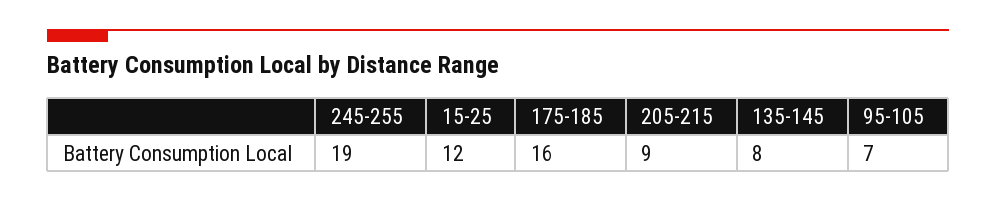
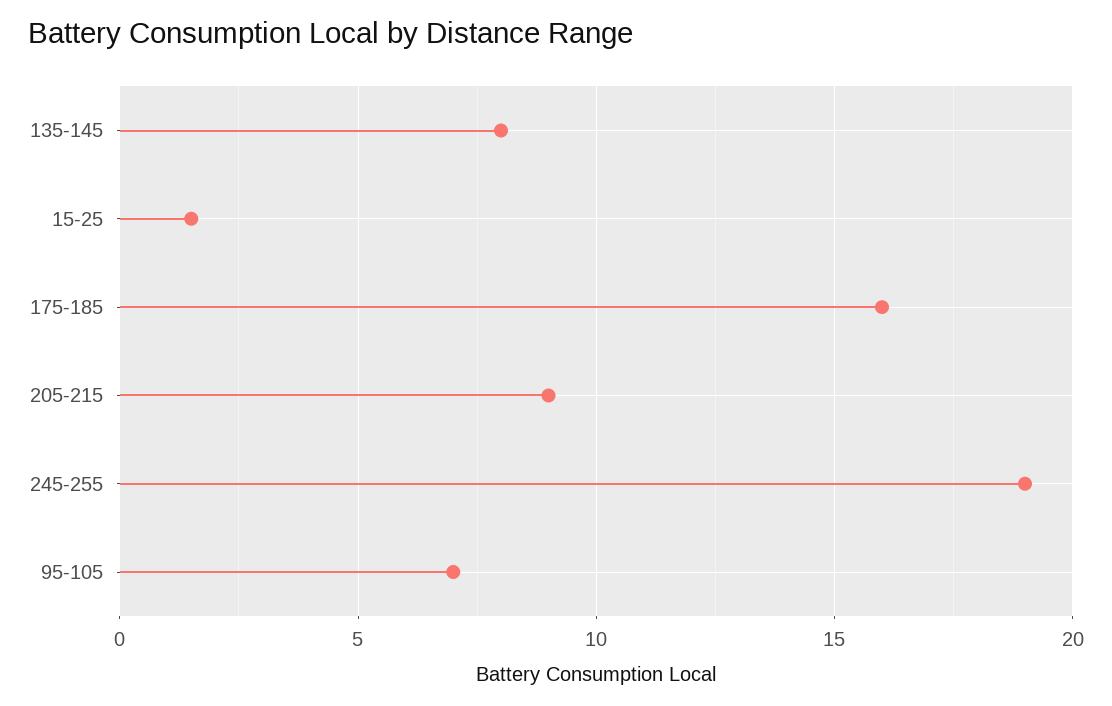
15-25: 12 -> 1.5

